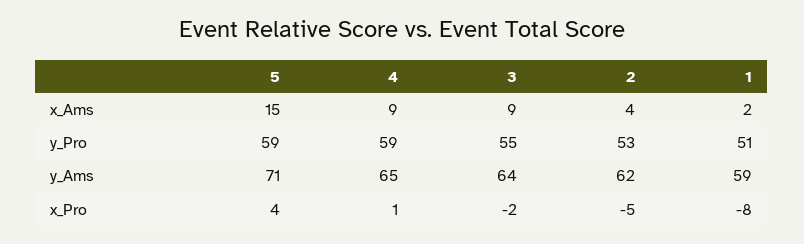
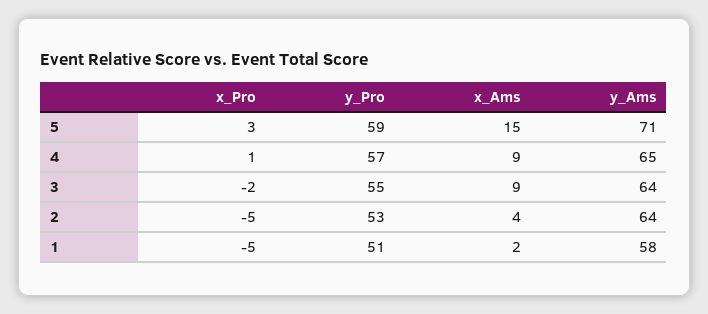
4, y_Pro: 59 -> 57
2, y_Ams: 62 -> 64
1, y_Ams: 59 -> 58
5, x_Pro: 4 -> 3
1, x_Pro: -8 -> -5

